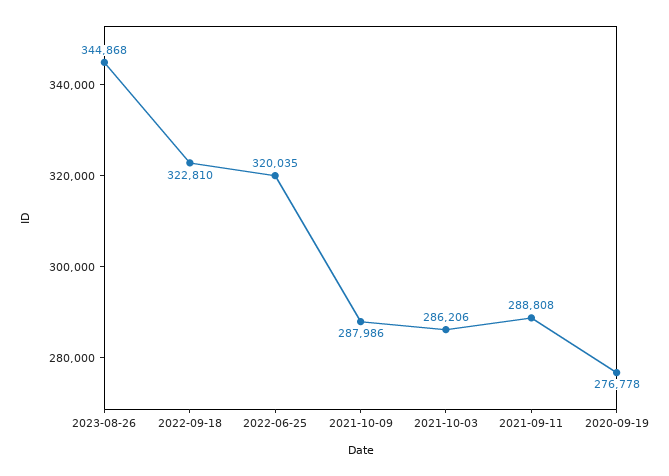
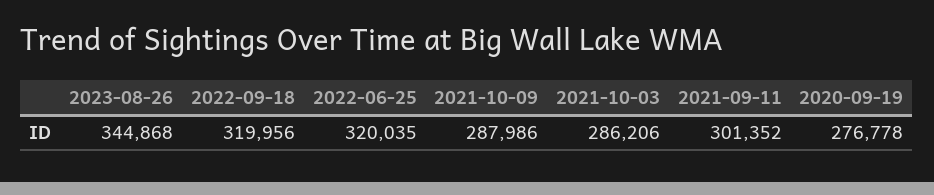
2022-09-18: 322810 -> 319956
2021-09-11: 288808 -> 301352

